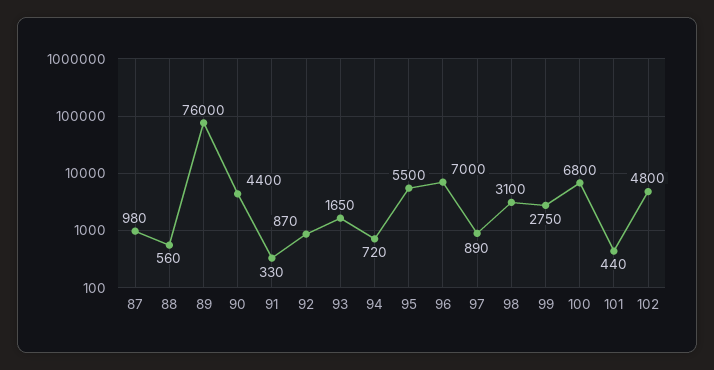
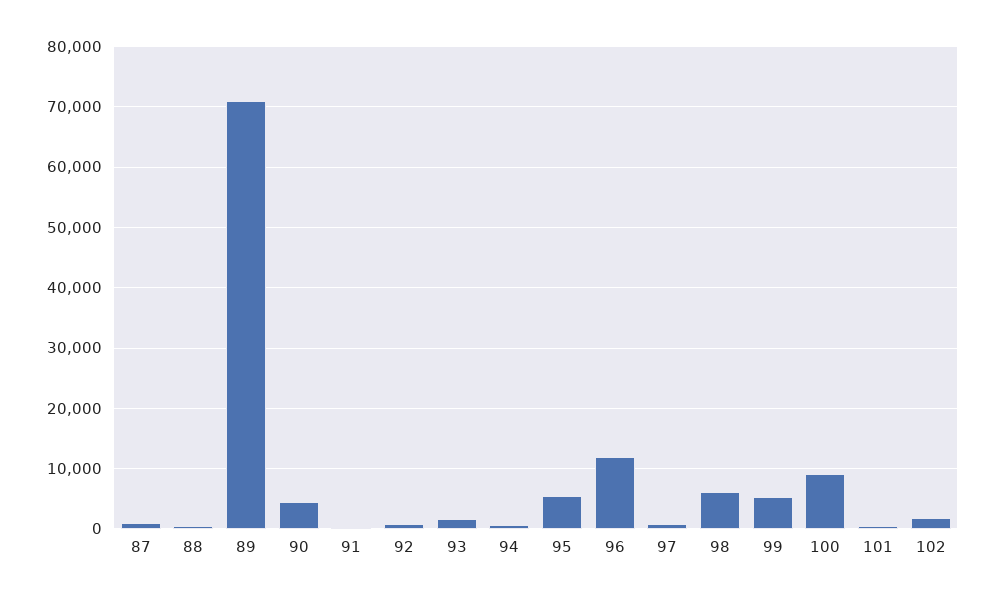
89: 76000 -> 71000
96: 7000 -> 12000
98: 3100 -> 6000
99: 2750 -> 5000
100: 6800 -> 9000
102: 4800 -> 2000

